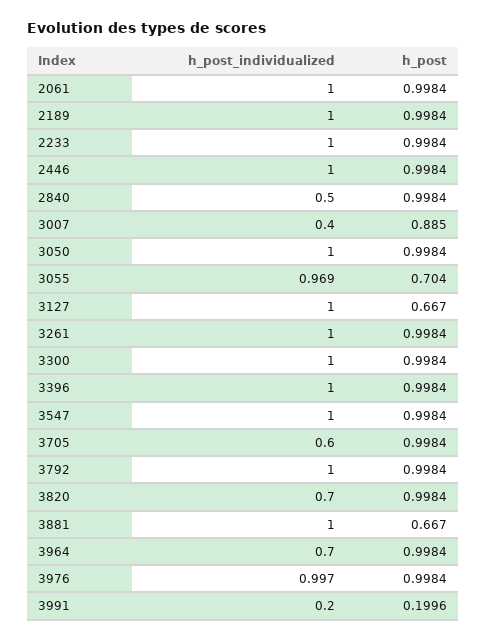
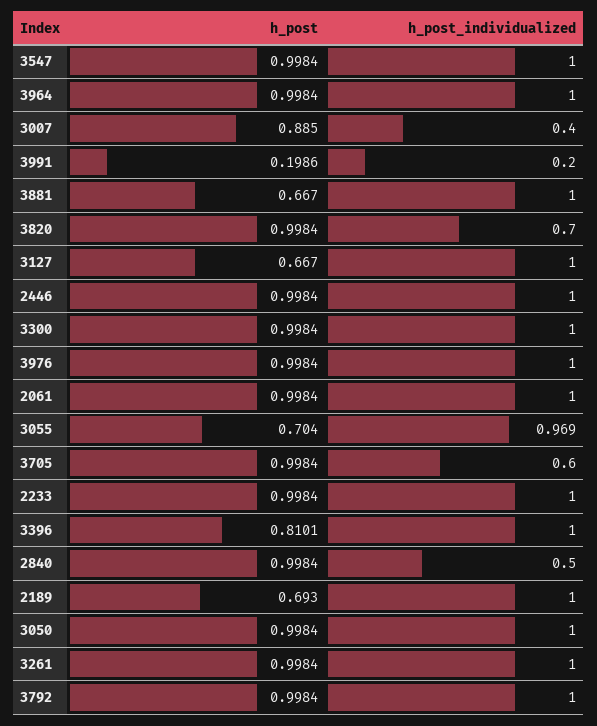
h_post, 2189: 0.9984 -> 0.693
h_post, 3396: 0.9984 -> 0.8101
h_post_individualized, 3964: 0.7 -> 1
h_post_individualized, 3976: 0.997 -> 1
h_post, 3991: 0.1996 -> 0.1986

